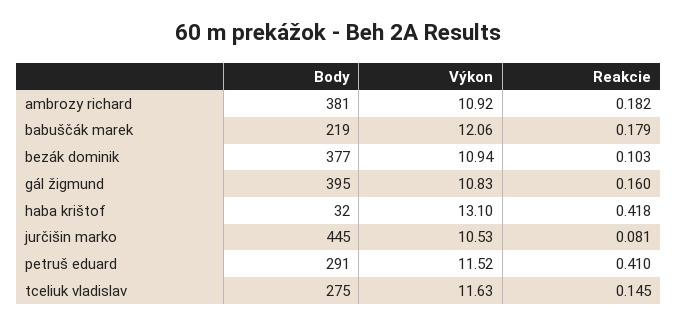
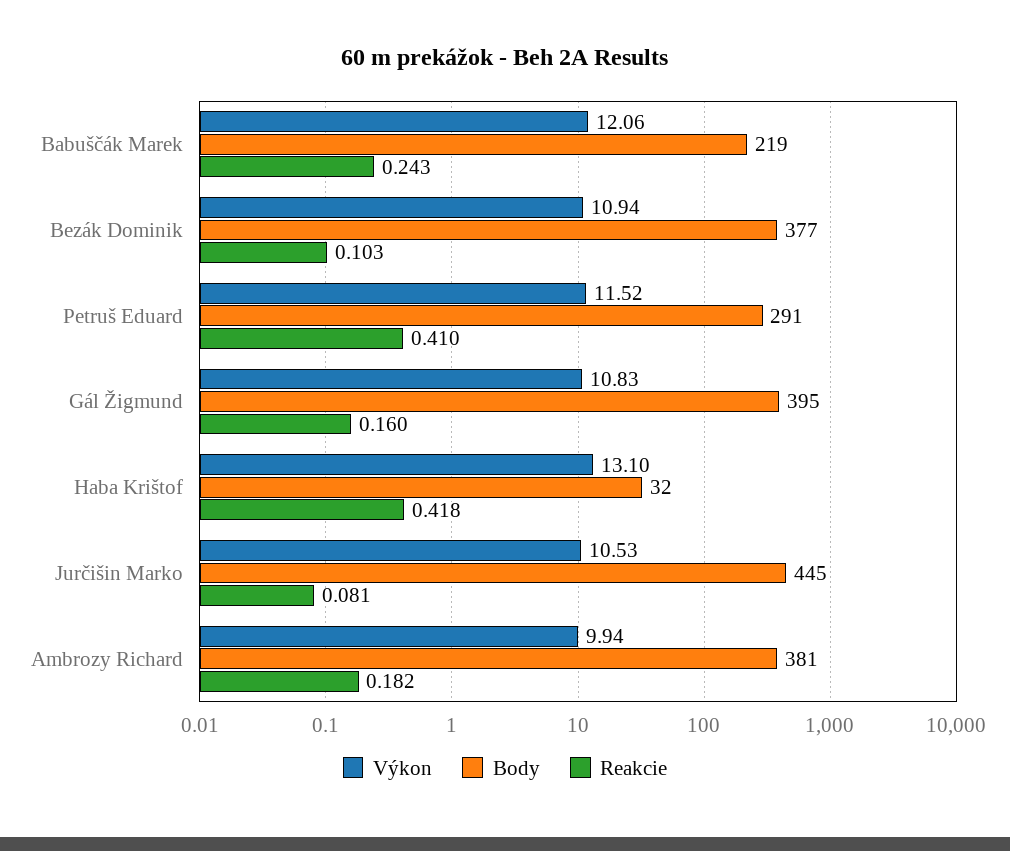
Výkon, ambrozy richard: 10.92 -> 9.94
Reakcie, babuščák marek: 0.179 -> 0.243
Body, tceliuk vladislav: 275 -> none
Výkon, tceliuk vladislav: 11.63 -> none
Reakcie, tceliuk vladislav: 0.145 -> none

